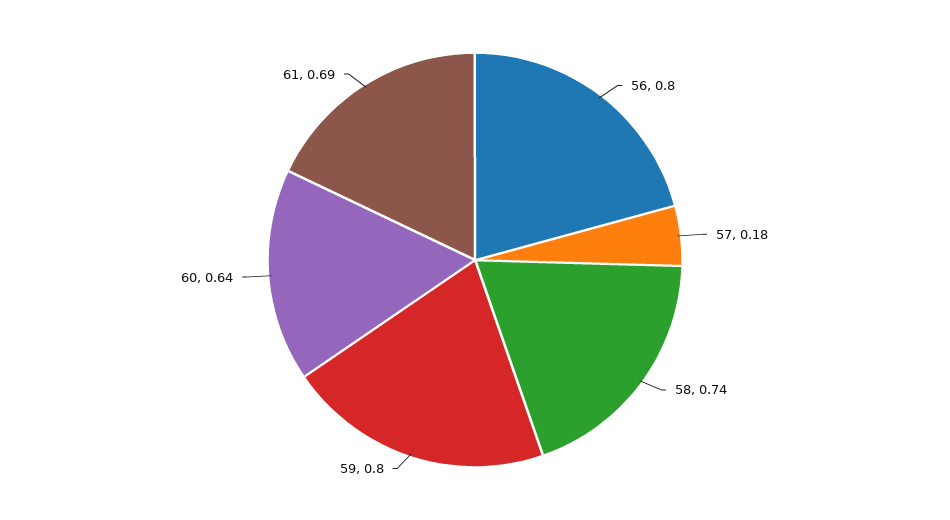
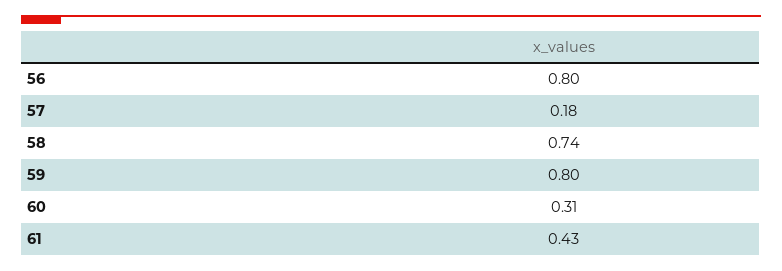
60: 0.64 -> 0.31
61: 0.69 -> 0.43

